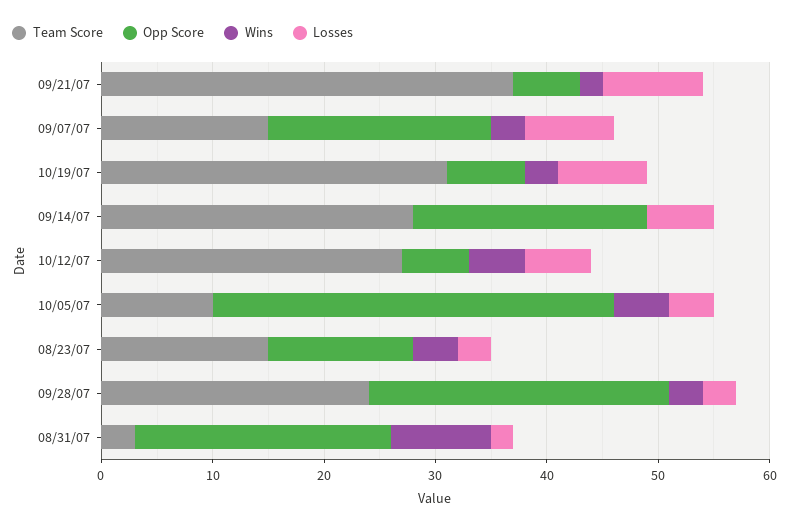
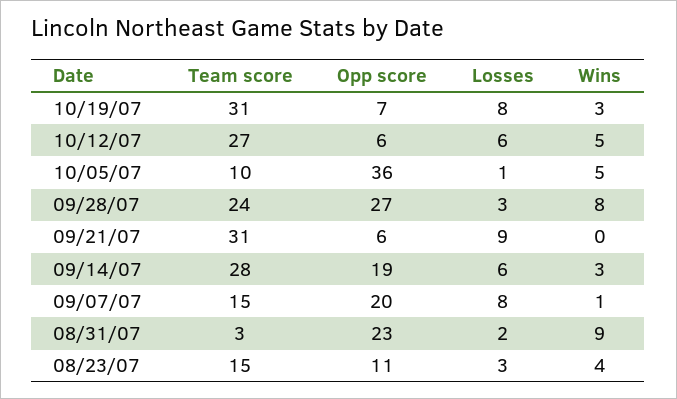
Team Score, 09/21/07: 37 -> 31
Wins, 09/21/07: 2 -> 0
Wins, 09/07/07: 3 -> 1
Opp Score, 09/14/07: 21 -> 19
Wins, 09/14/07: 0 -> 3
Losses, 10/05/07: 4 -> 1
Opp Score, 08/23/07: 13 -> 11
Wins, 09/28/07: 3 -> 8

